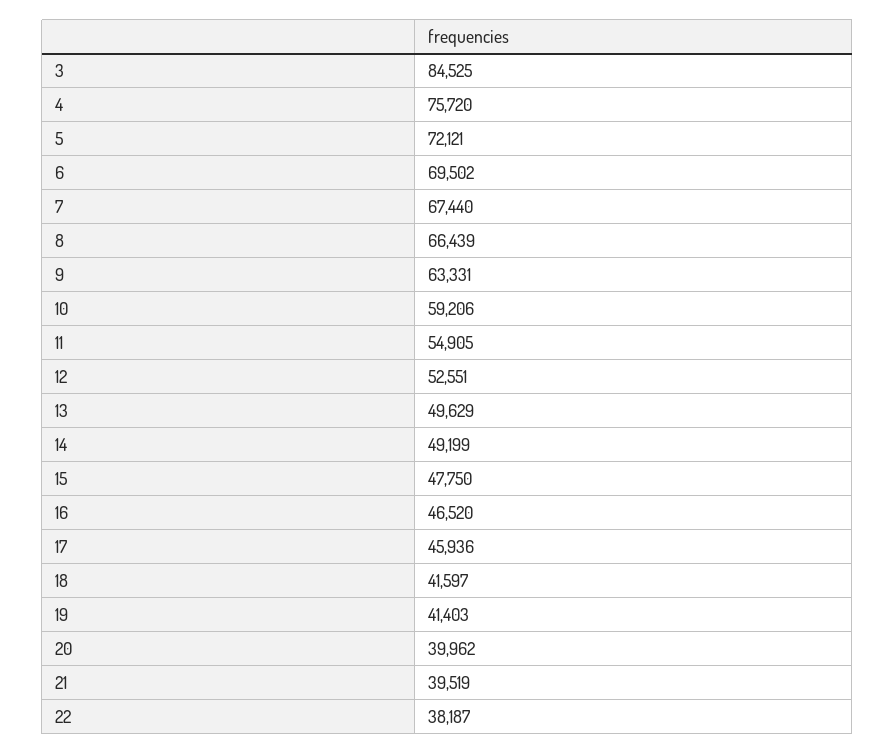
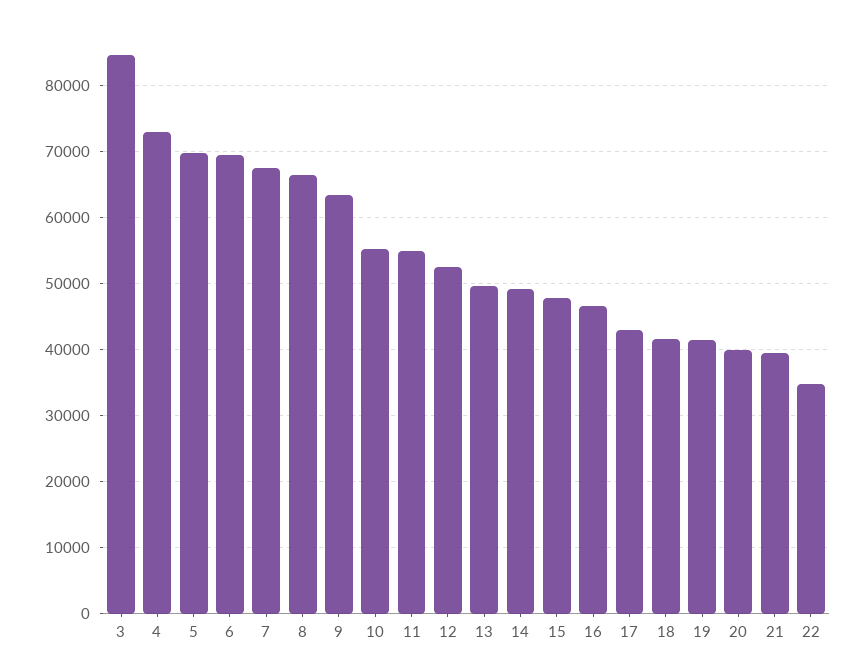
4: 75720 -> 73000
5: 72121 -> 70000
10: 59206 -> 55000
17: 45936 -> 43000
22: 38187 -> 35000

